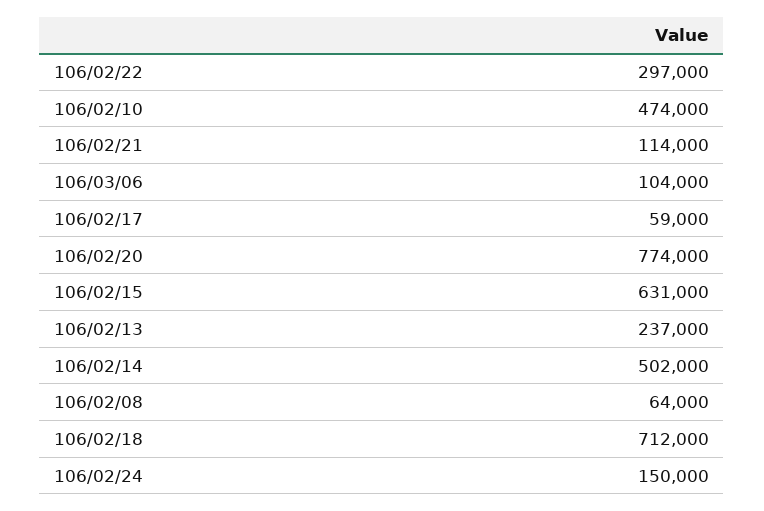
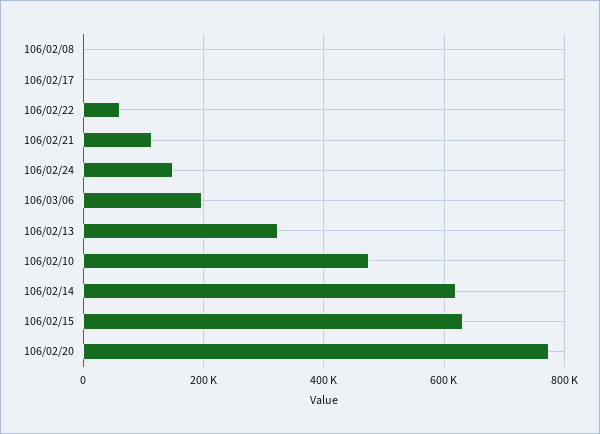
106/02/22: 297000 -> 60000
106/03/06: 104000 -> 200000
106/02/17: 59000 -> 0
106/02/13: 237000 -> 320000
106/02/14: 502000 -> 620000
106/02/08: 64000 -> 0
106/02/18: 712000 -> none

